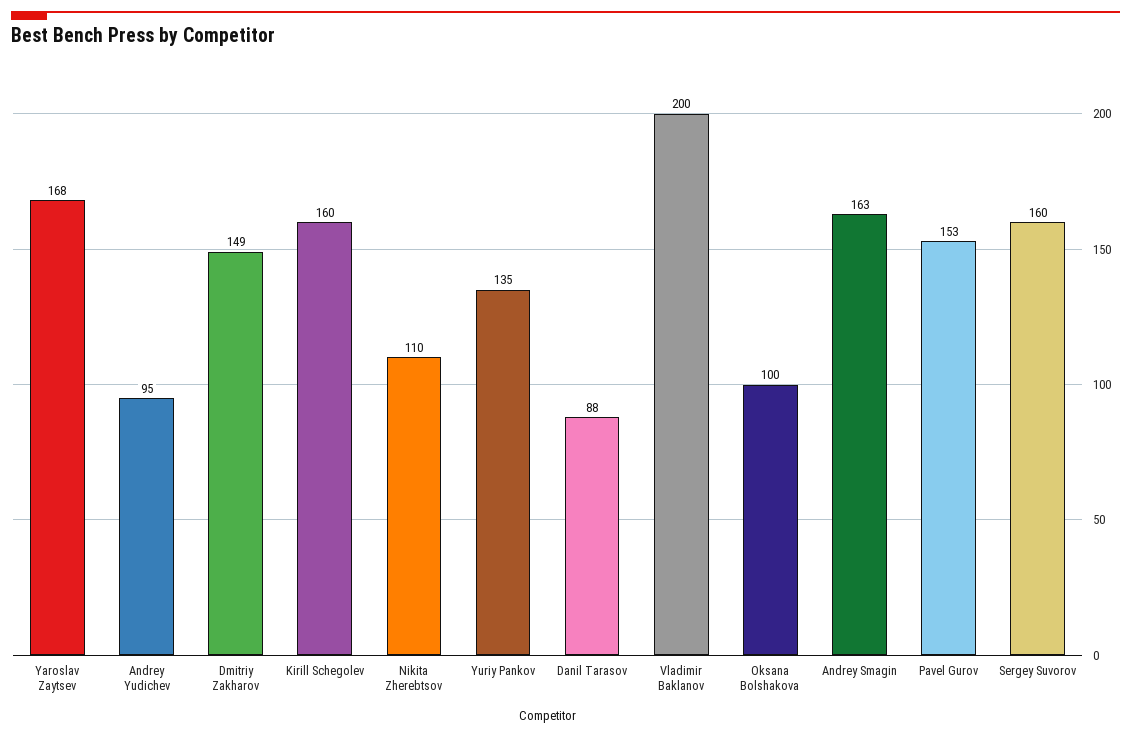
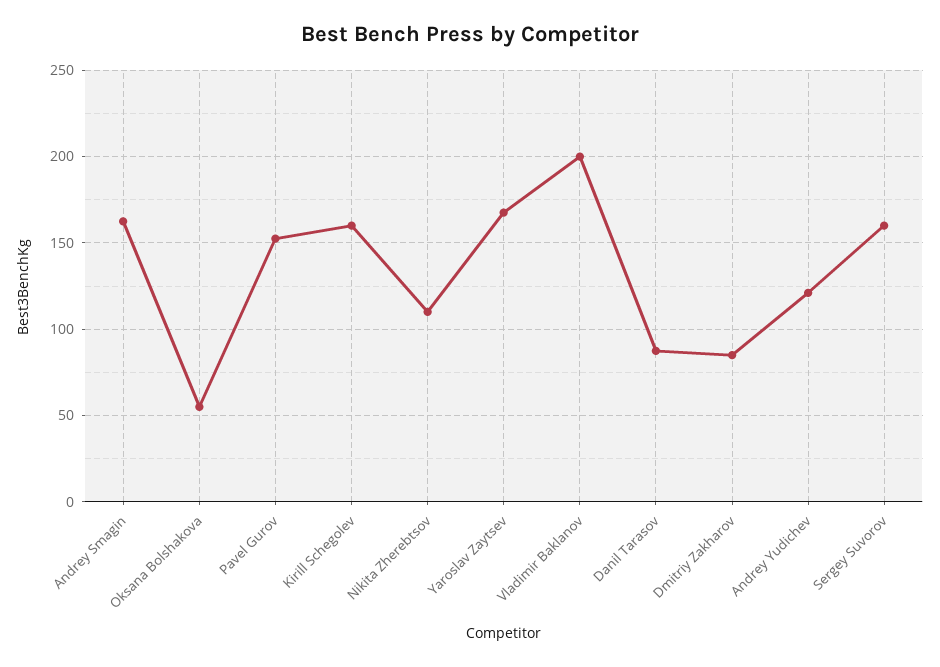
Andrey Yudichev: 95 -> 120
Dmitriy Zakharov: 149 -> 85
Yuriy Pankov: 135 -> none
Oksana Bolshakova: 100 -> 55

